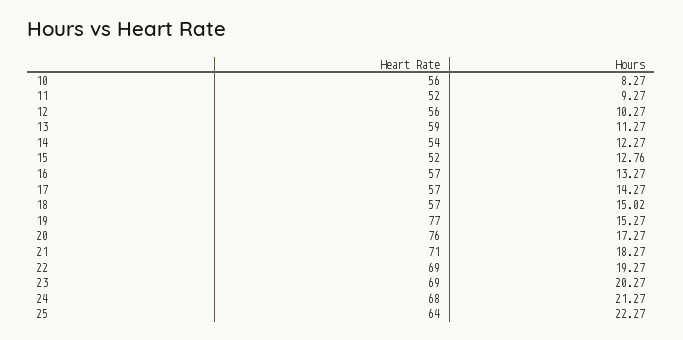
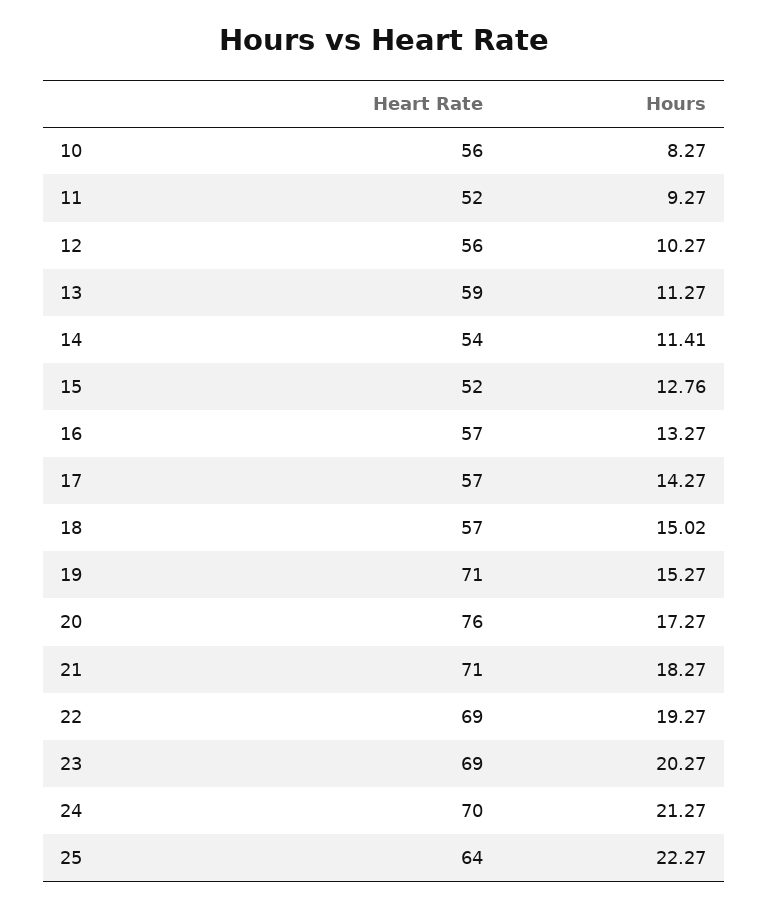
Hours, 14: 12.27 -> 11.41
Heart Rate, 19: 77 -> 71
Heart Rate, 24: 68 -> 70

